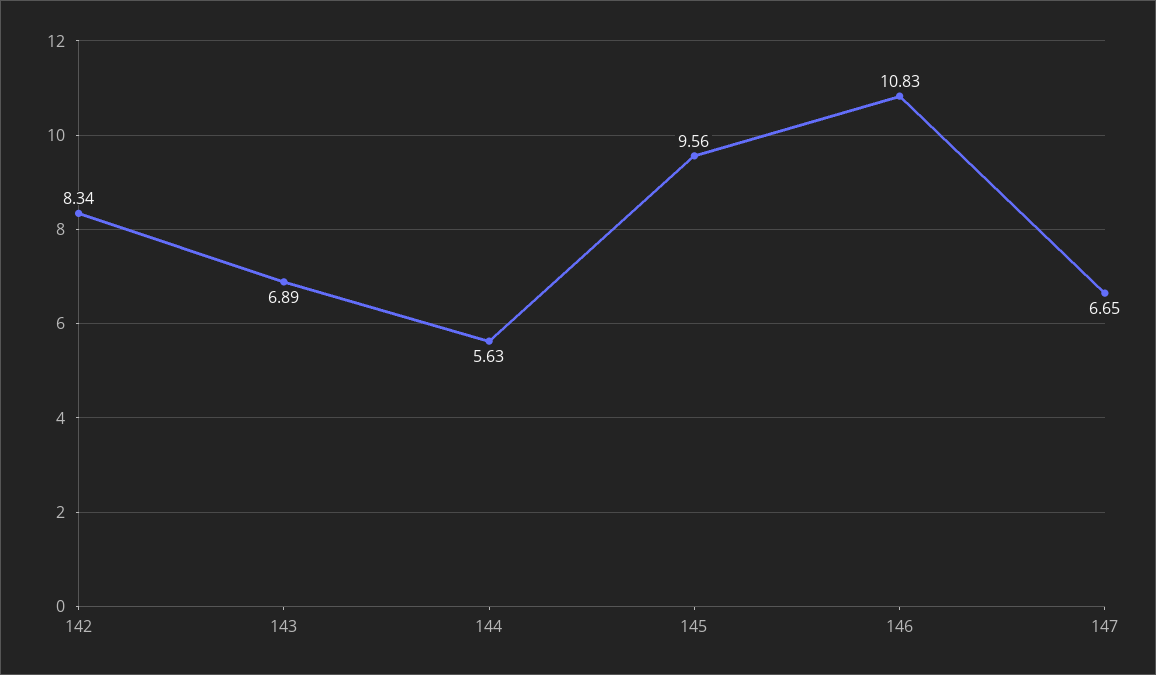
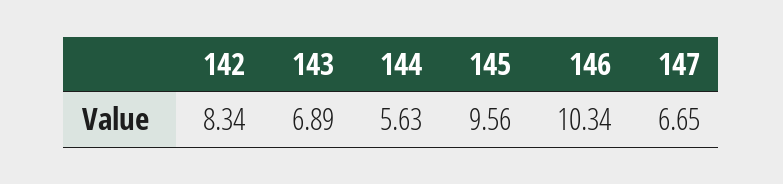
146: 10.83 -> 10.34

